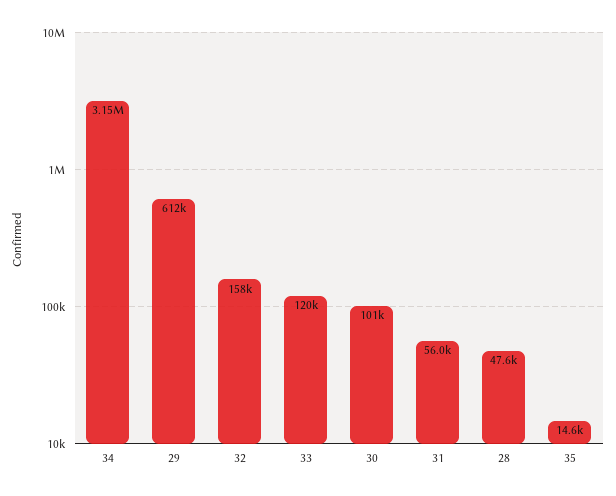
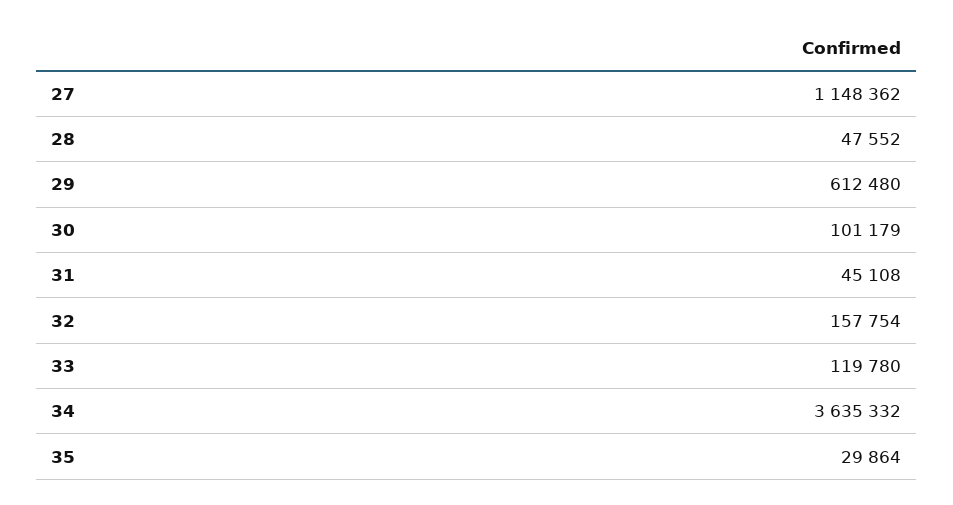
34: 3150000 -> 3635332
31: 56000 -> 45108
35: 14600 -> 29864
27: none -> 1148362

